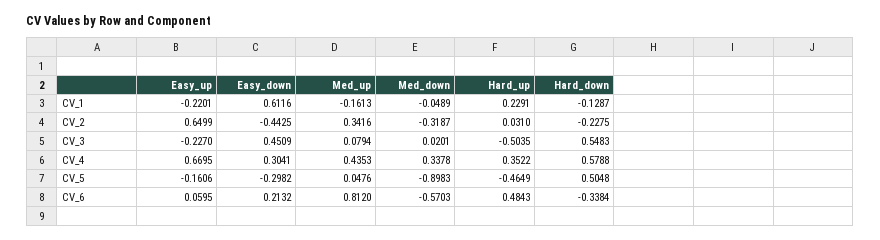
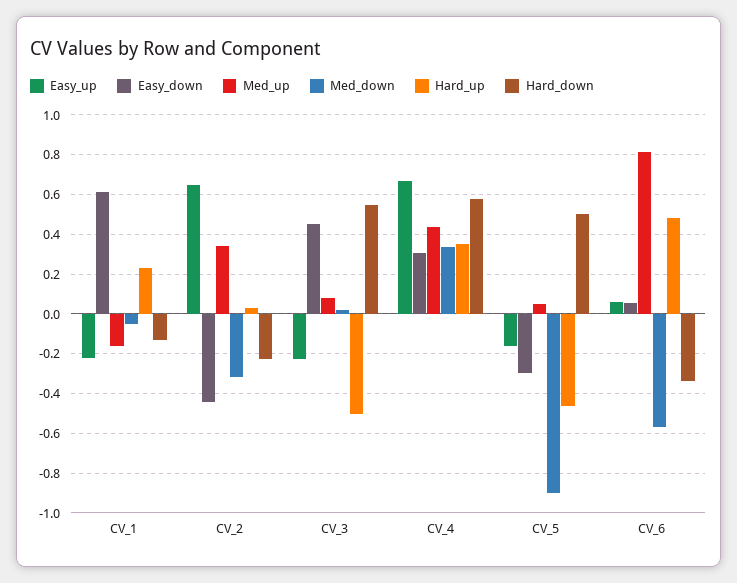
Easy_down, CV_6: 0.2132 -> 0.05

